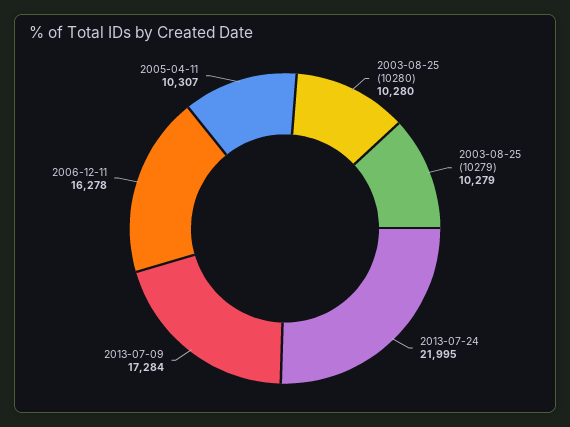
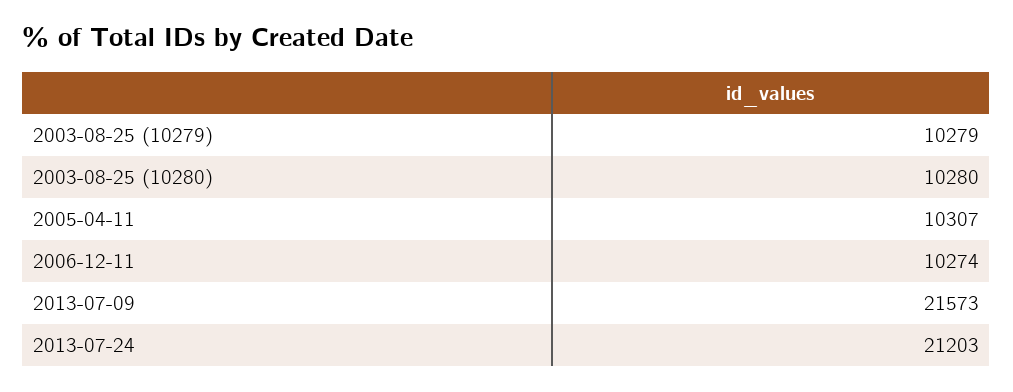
2013-07-24: 21995 -> 21203
2013-07-09: 17284 -> 21573
2006-12-11: 16278 -> 10274

